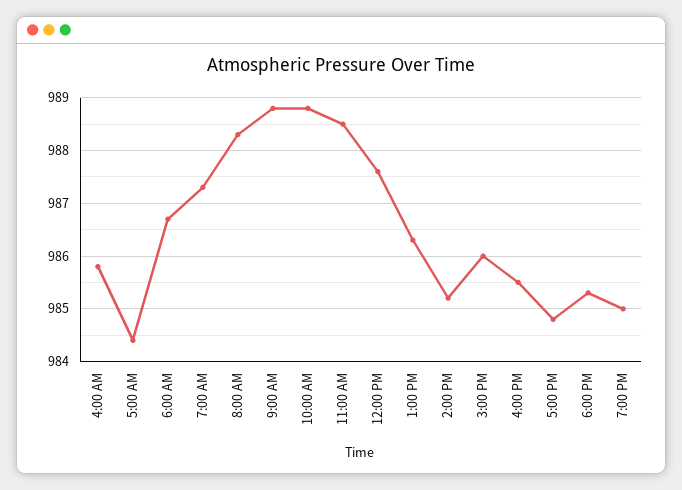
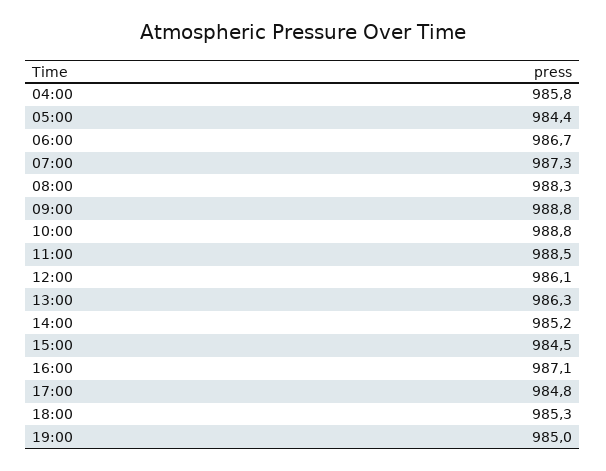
12:00 PM: 987.5 -> 986.1
3:00 PM: 986 -> 984.5
4:00 PM: 985.5 -> 987.1

